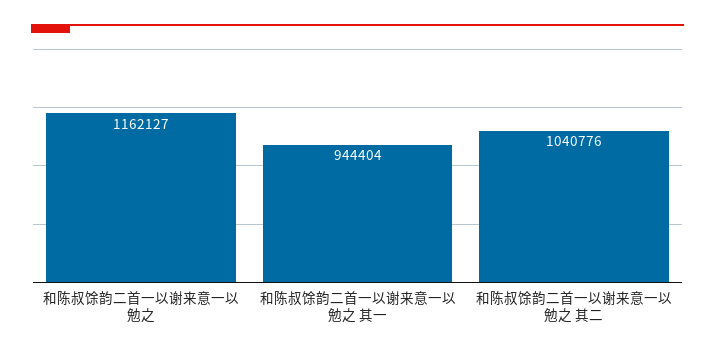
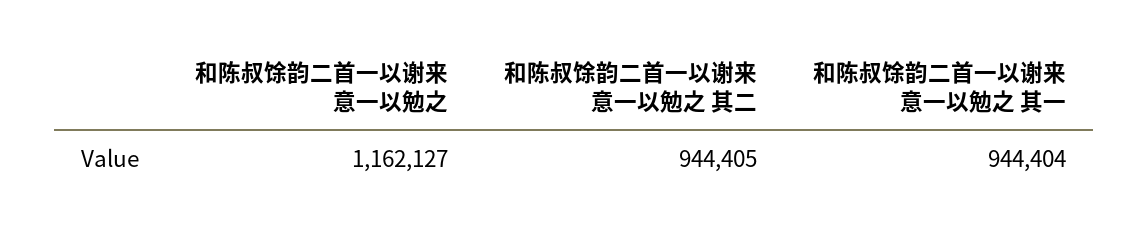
和陈叔馀韵二首一以谢来意一以勉之 其二: 1040776 -> 944405

